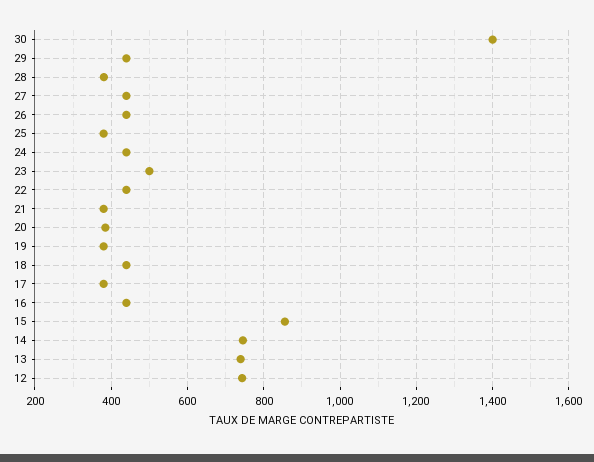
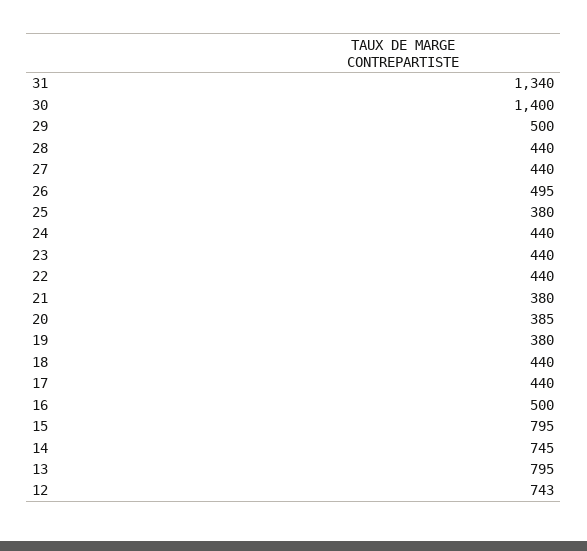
29: 440 -> 500
28: 380 -> 440
26: 440 -> 495
23: 500 -> 440
17: 380 -> 440
16: 440 -> 500
15: 860 -> 795
13: 740 -> 795
31: none -> 1340

